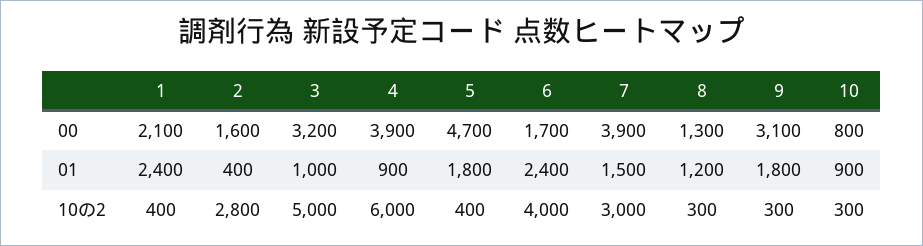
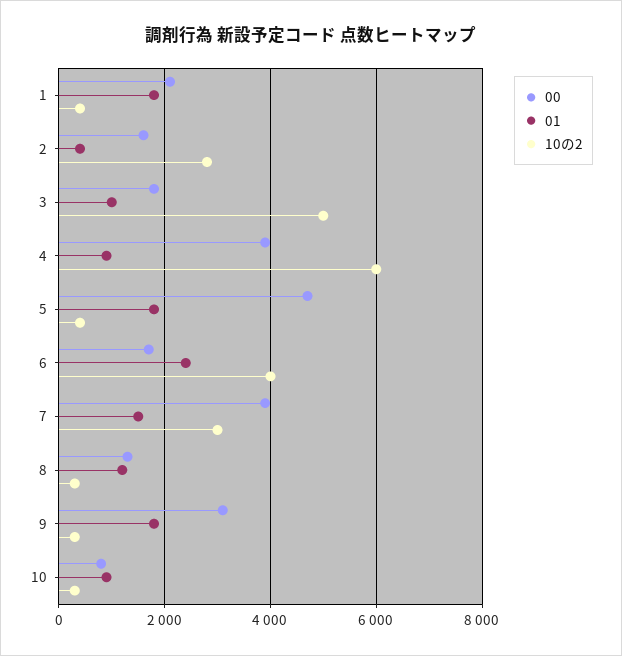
00, 3: 3200 -> 1800
01, 1: 2400 -> 1800

